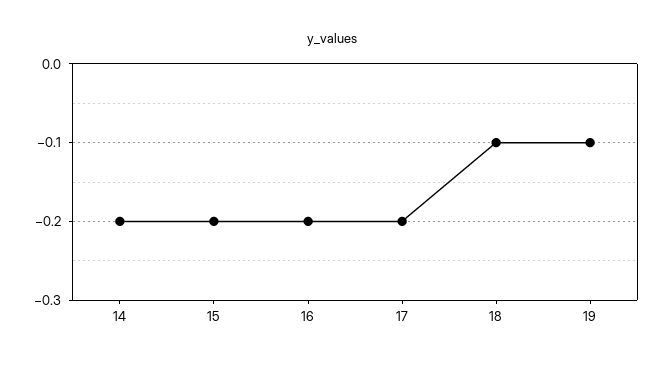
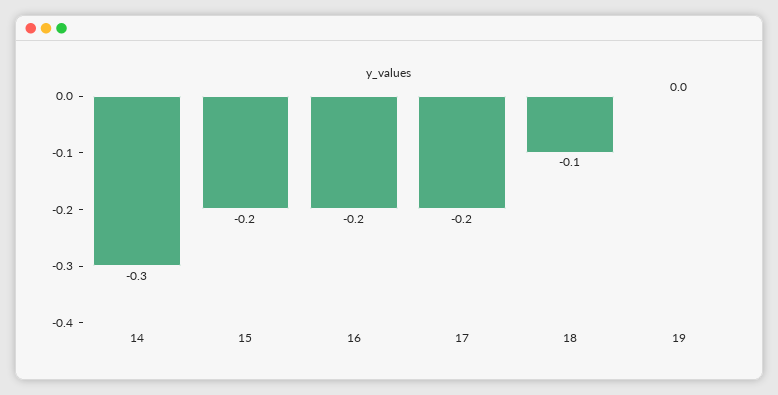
14: -0.2 -> -0.3
19: -0.1 -> 0

